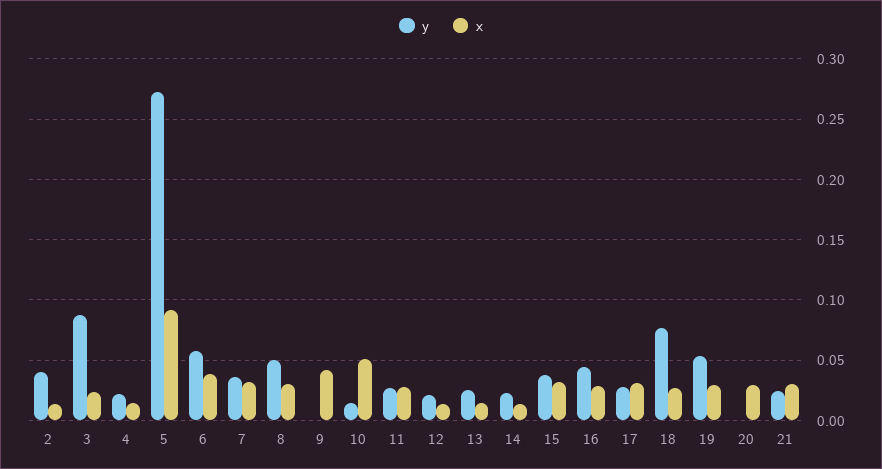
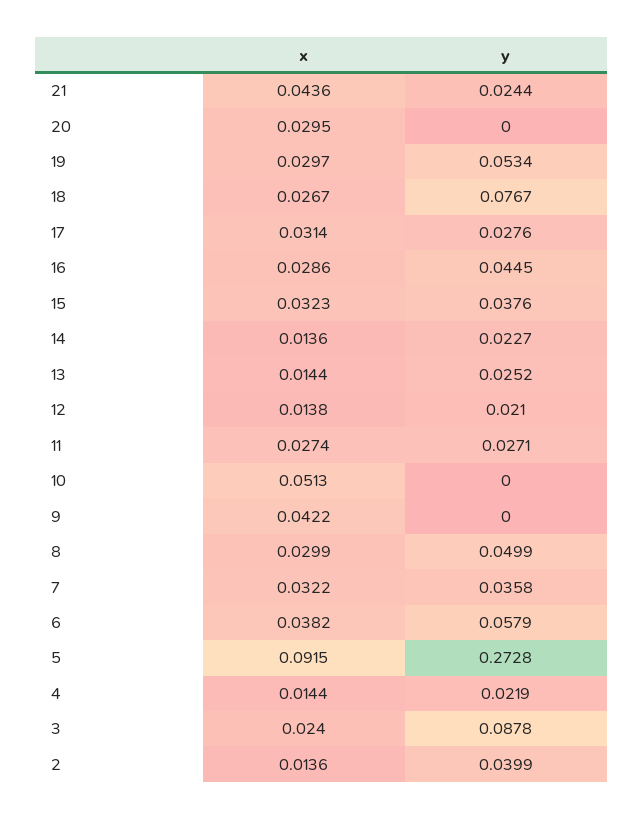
y, 10: 0.015 -> 0
x, 21: 0.03 -> 0.0436

